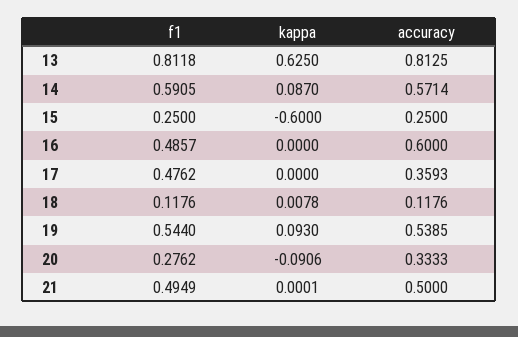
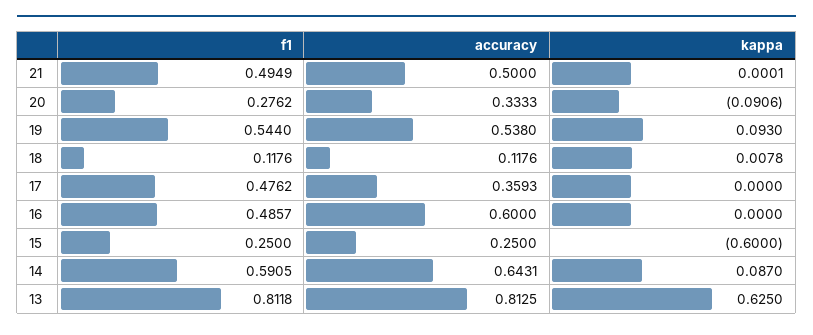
accuracy, 14: 0.5714 -> 0.6431
accuracy, 19: 0.5385 -> 0.538

